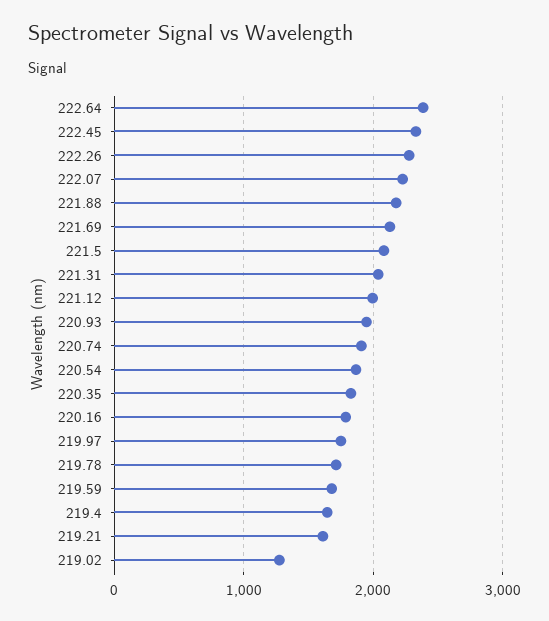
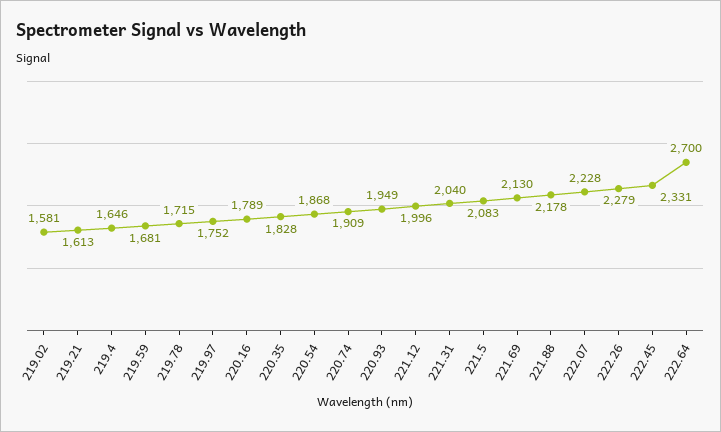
222.64: 2400 -> 2700
219.02: 1300 -> 1581

